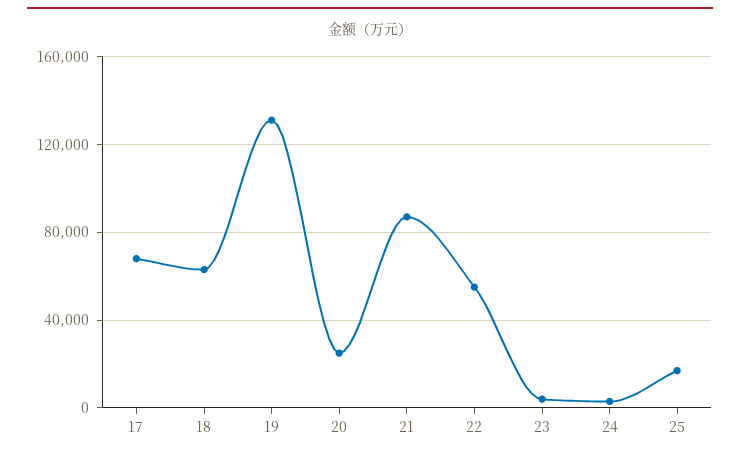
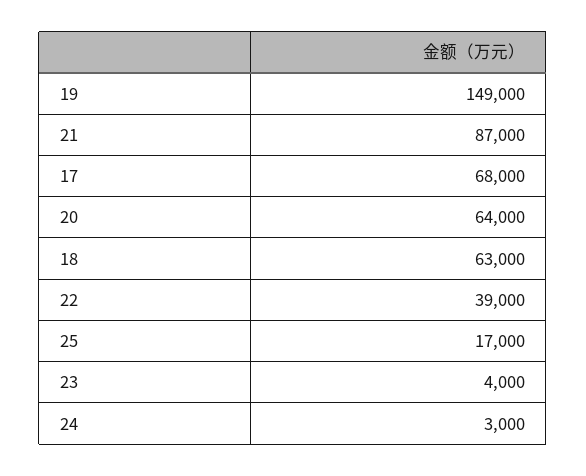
19: 130000 -> 149000
20: 25000 -> 64000
22: 55000 -> 39000

